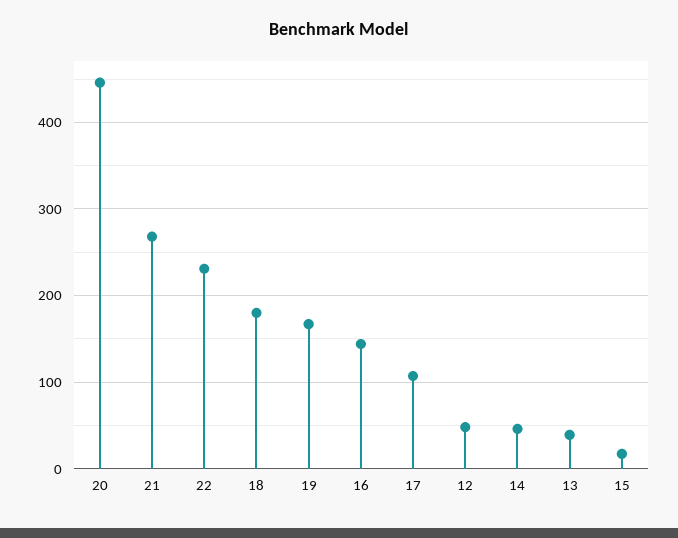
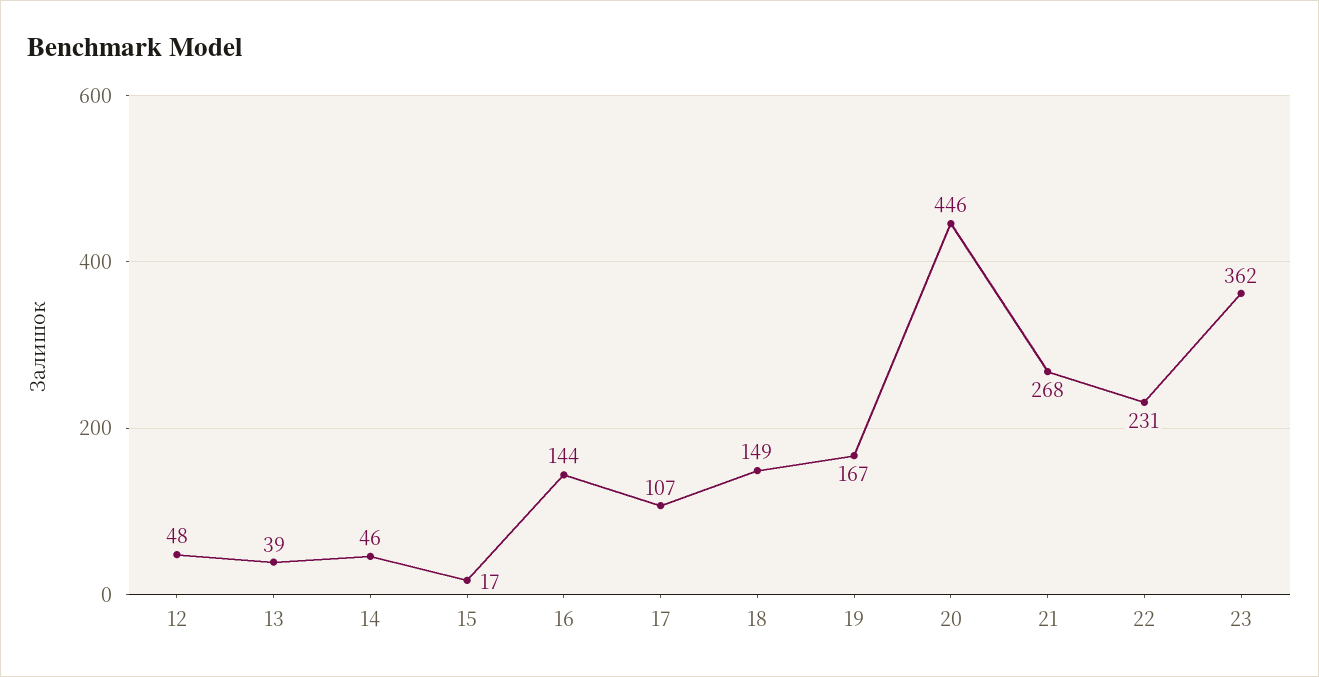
18: 180 -> 149
23: none -> 362

